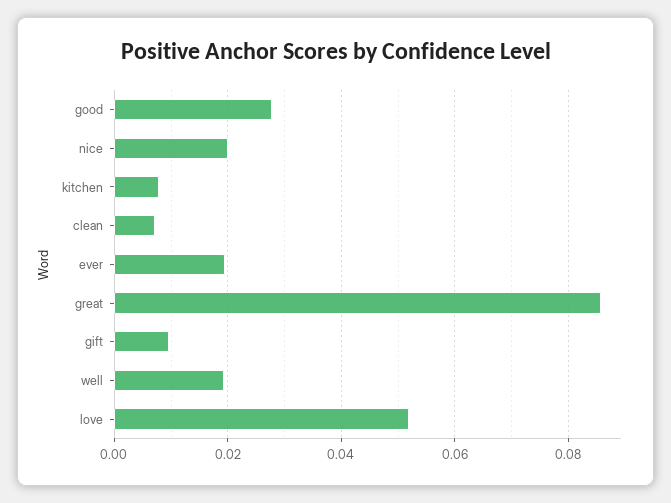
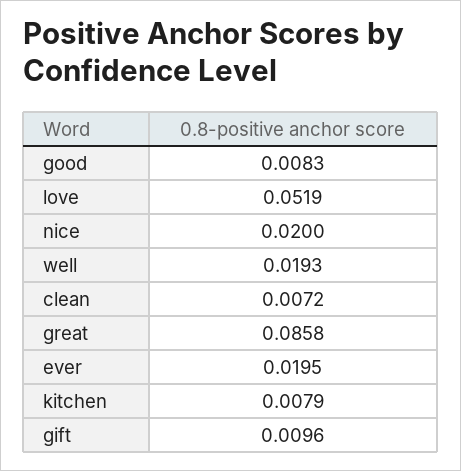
good: 0.028 -> 0.0083

